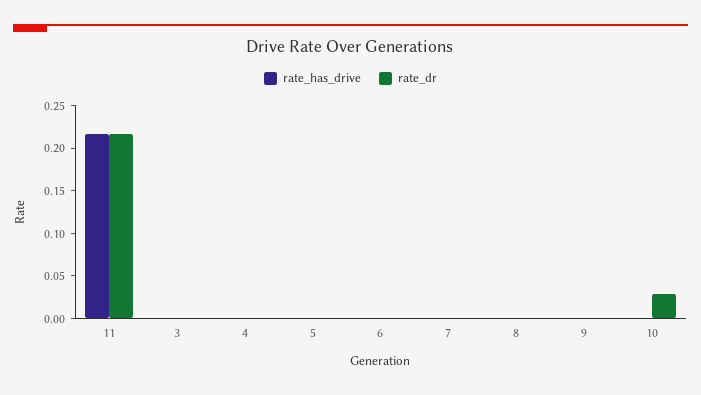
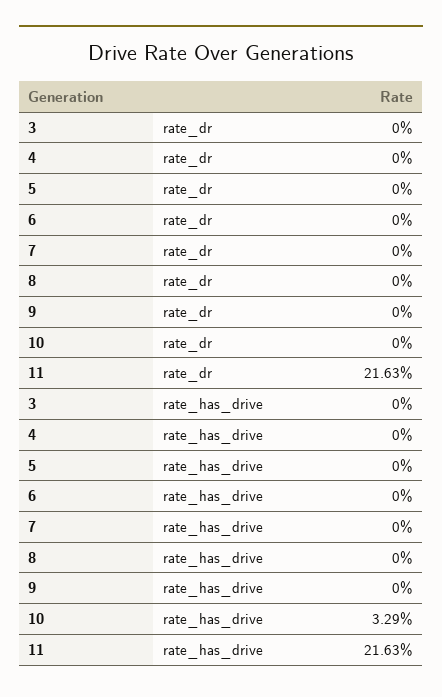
rate_has_drive, 10: 0 -> 0.0329
rate_dr, 10: 0.03 -> 0

